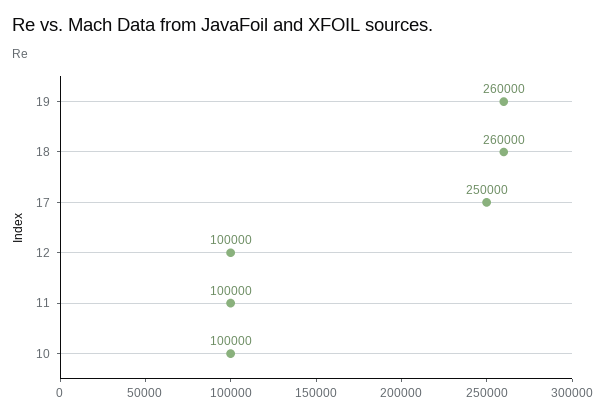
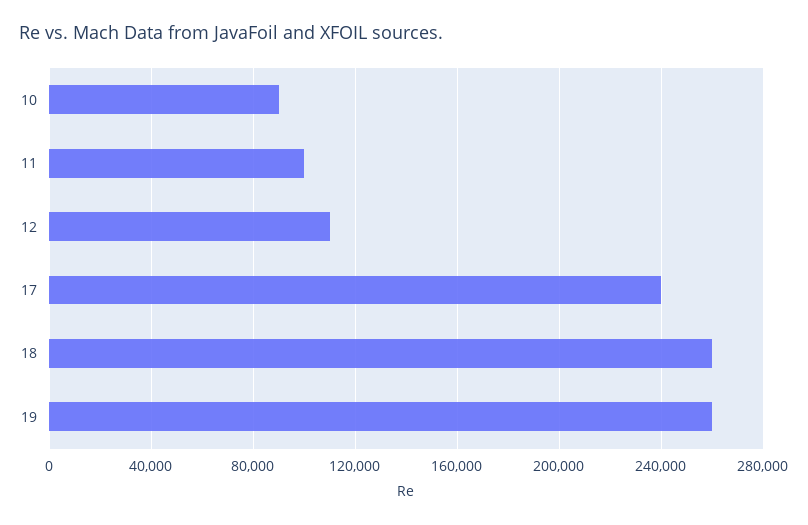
17: 250000 -> 240000
12: 100000 -> 110000
10: 100000 -> 90000

